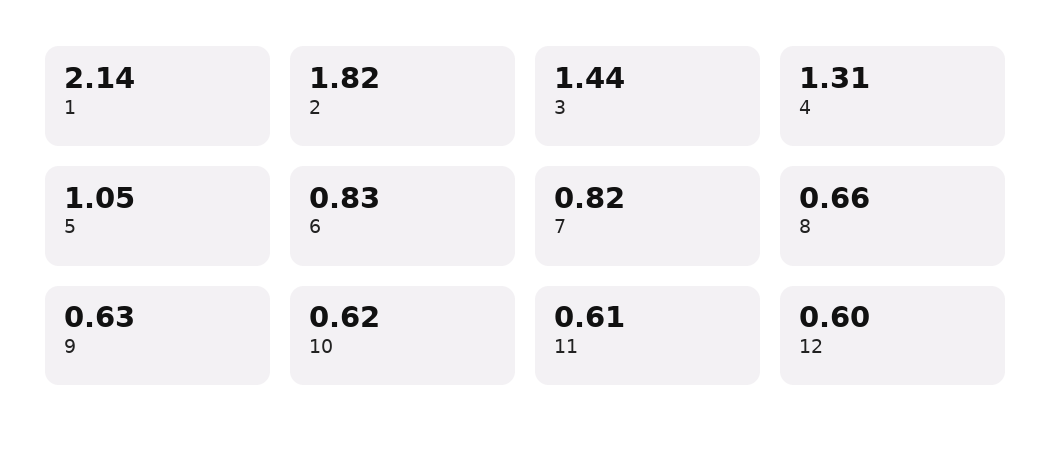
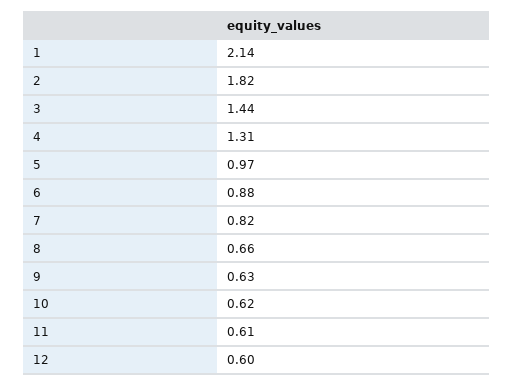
5: 1.05 -> 0.97
6: 0.83 -> 0.88

